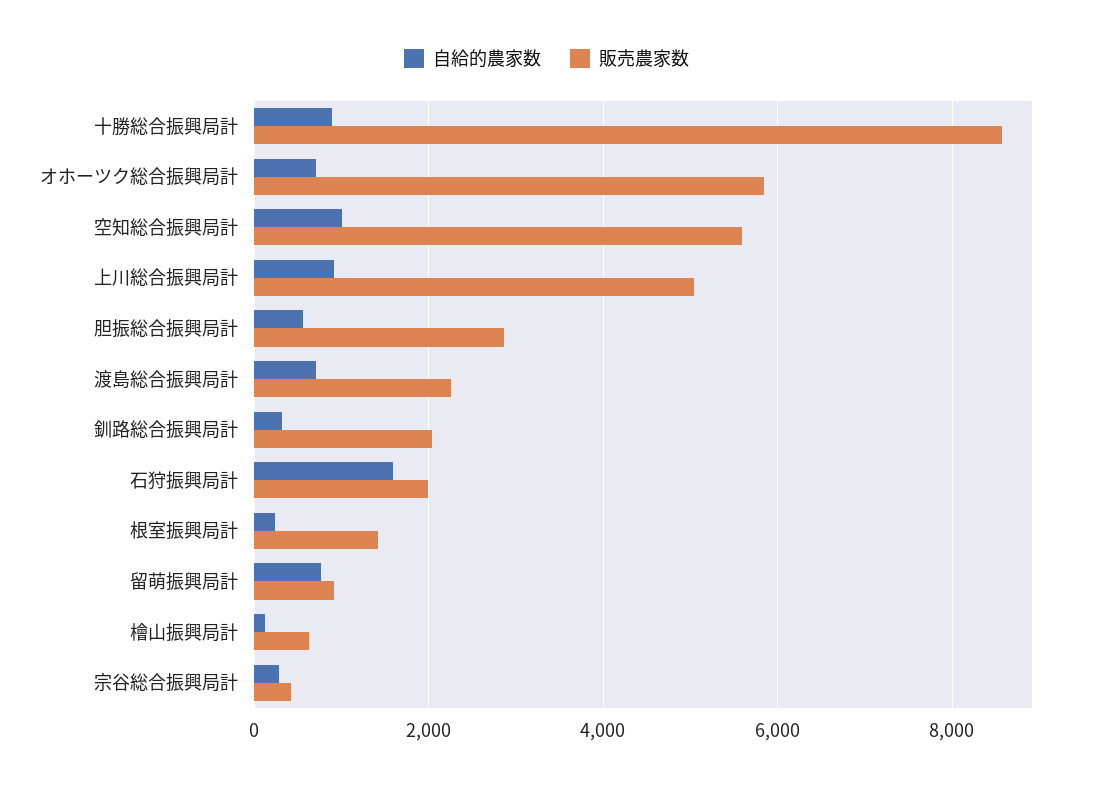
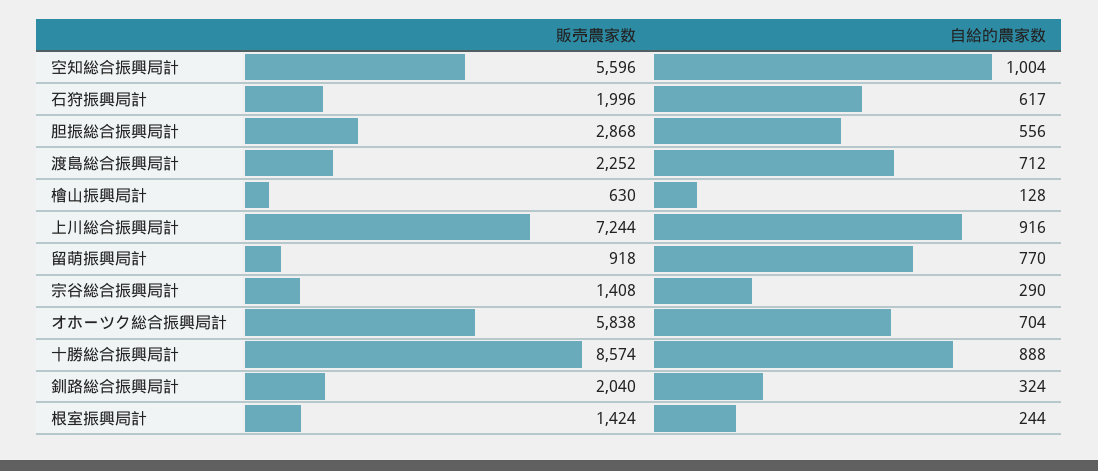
販売農家数, 上川総合振興局計: 5000 -> 7244
自給的農家数, 石狩振興局計: 1600 -> 617
販売農家数, 宗谷総合振興局計: 400 -> 1408

